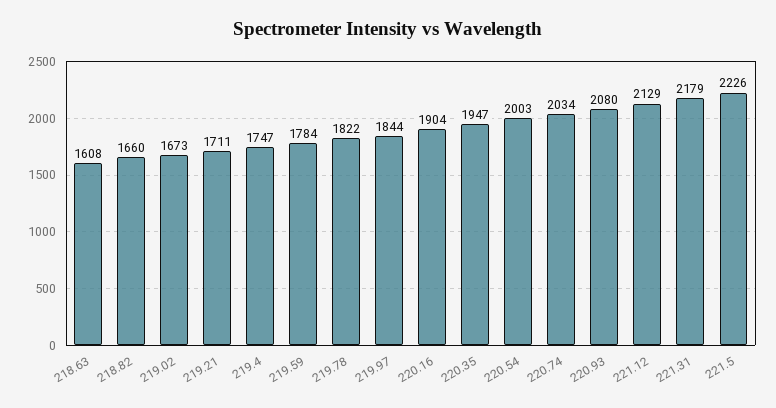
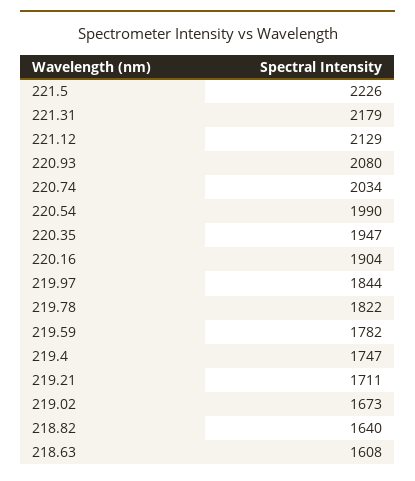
218.82: 1660 -> 1640
219.59: 1784 -> 1782
220.54: 2003 -> 1990

